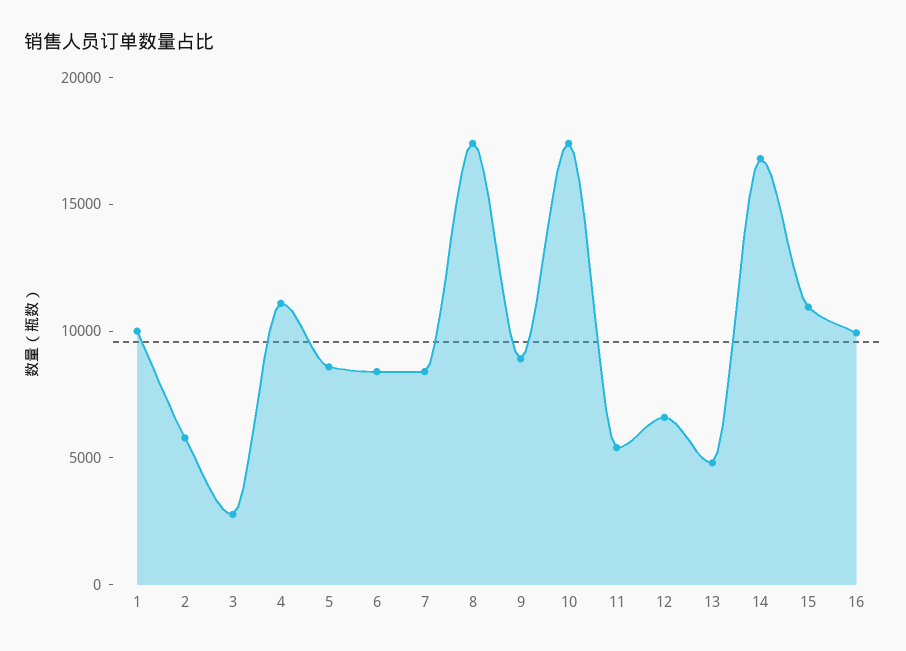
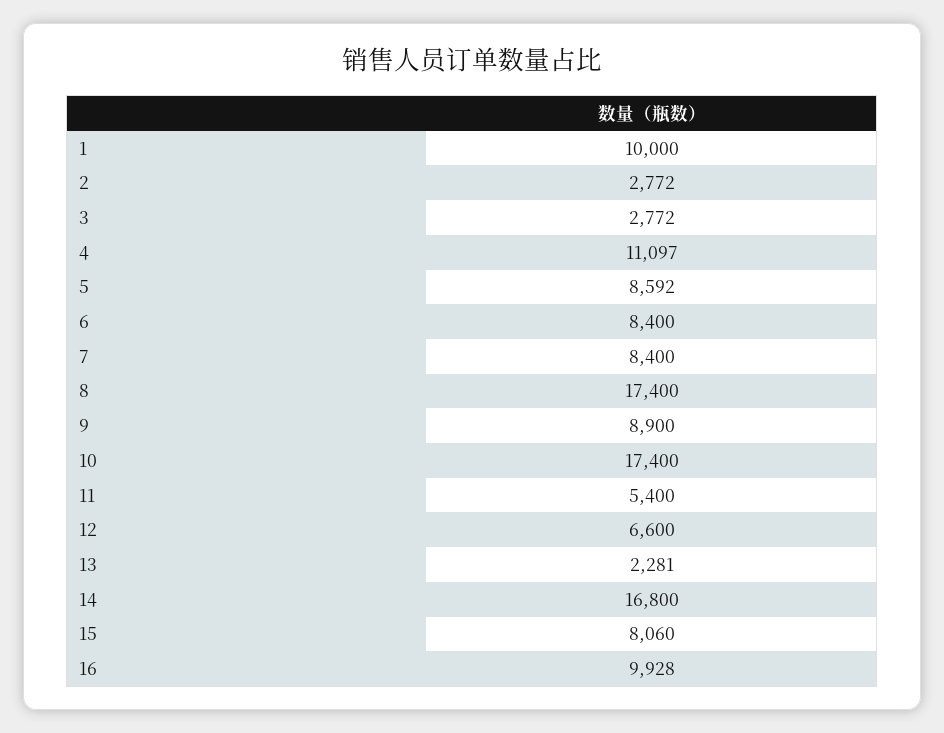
2: 6000 -> 2772
13: 5000 -> 2281
15: 11000 -> 8060

